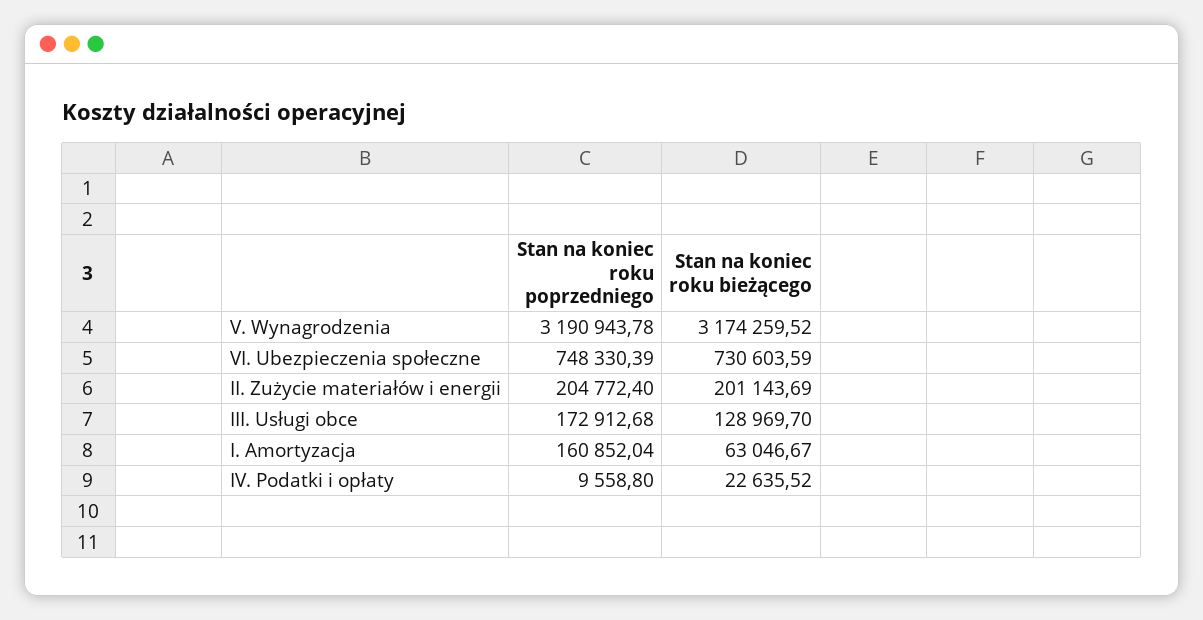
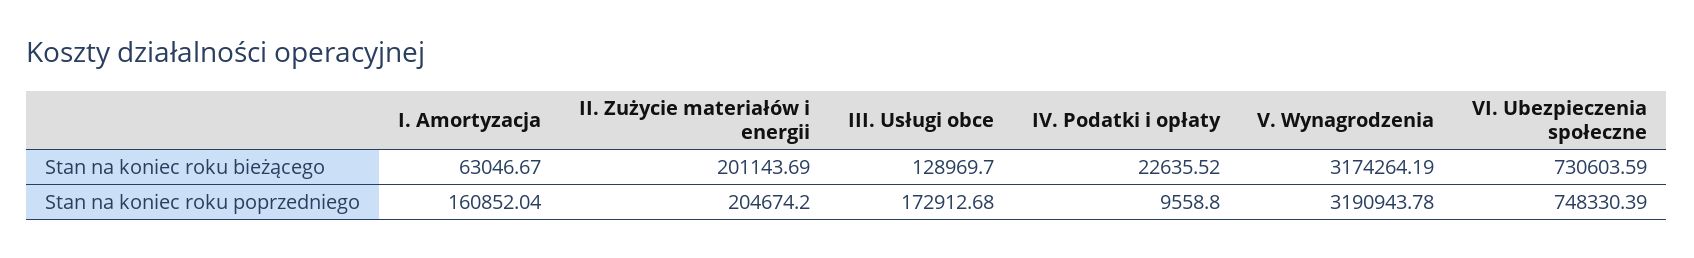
Stan na koniec roku bieżącego, V. Wynagrodzenia: 3174259.52 -> 3174264.19
Stan na koniec roku poprzedniego, II. Zużycie materiałów i energii: 204772.4 -> 204674.2

